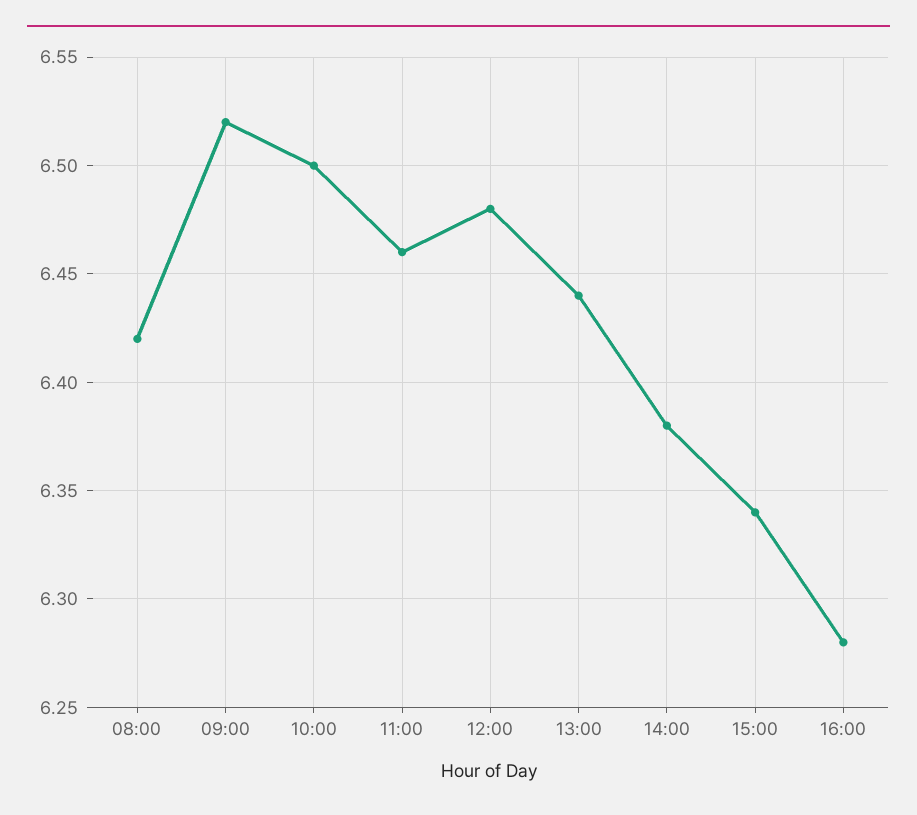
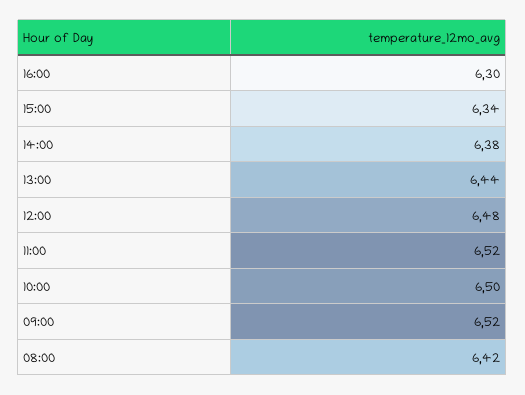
11:00: 6.46 -> 6.52
16:00: 6.28 -> 6.3

